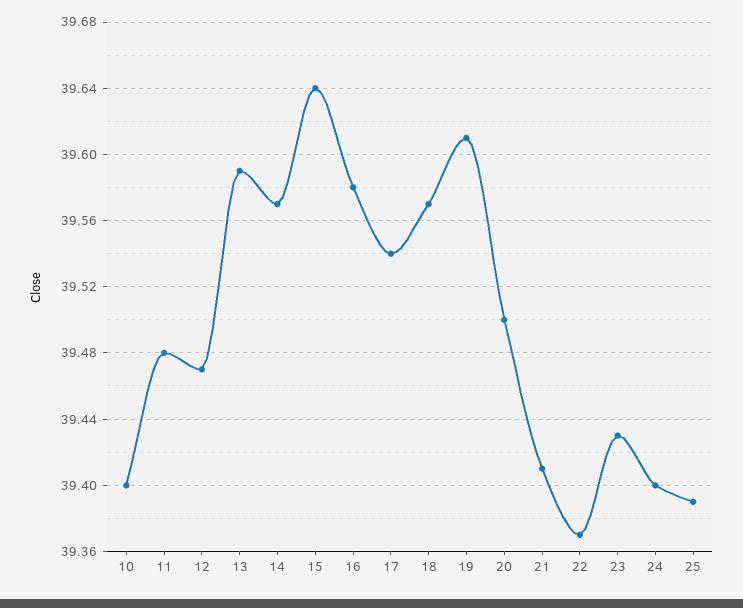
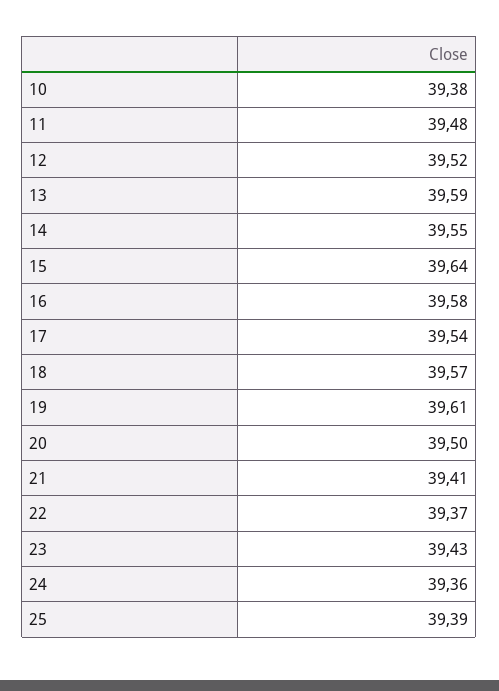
10: 39.4 -> 39.38
12: 39.47 -> 39.52
14: 39.57 -> 39.55
24: 39.4 -> 39.36

